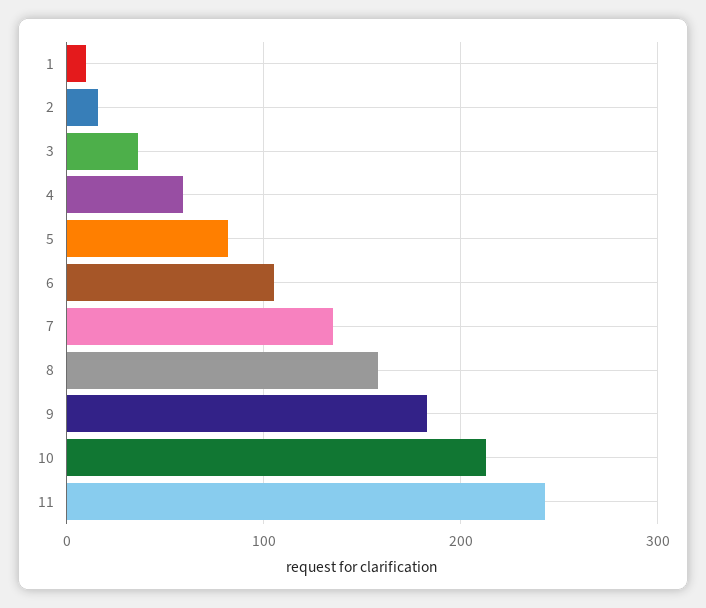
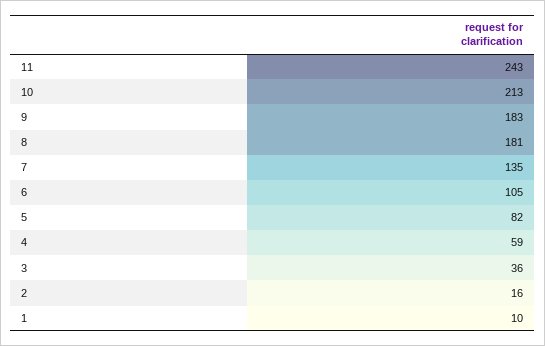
8: 160 -> 181

